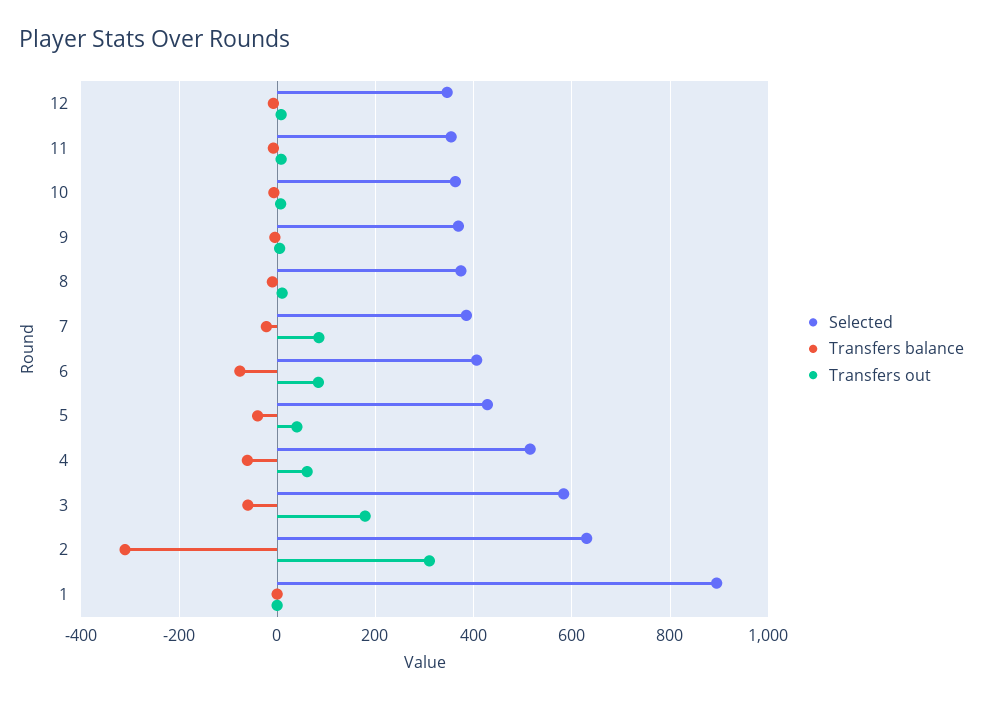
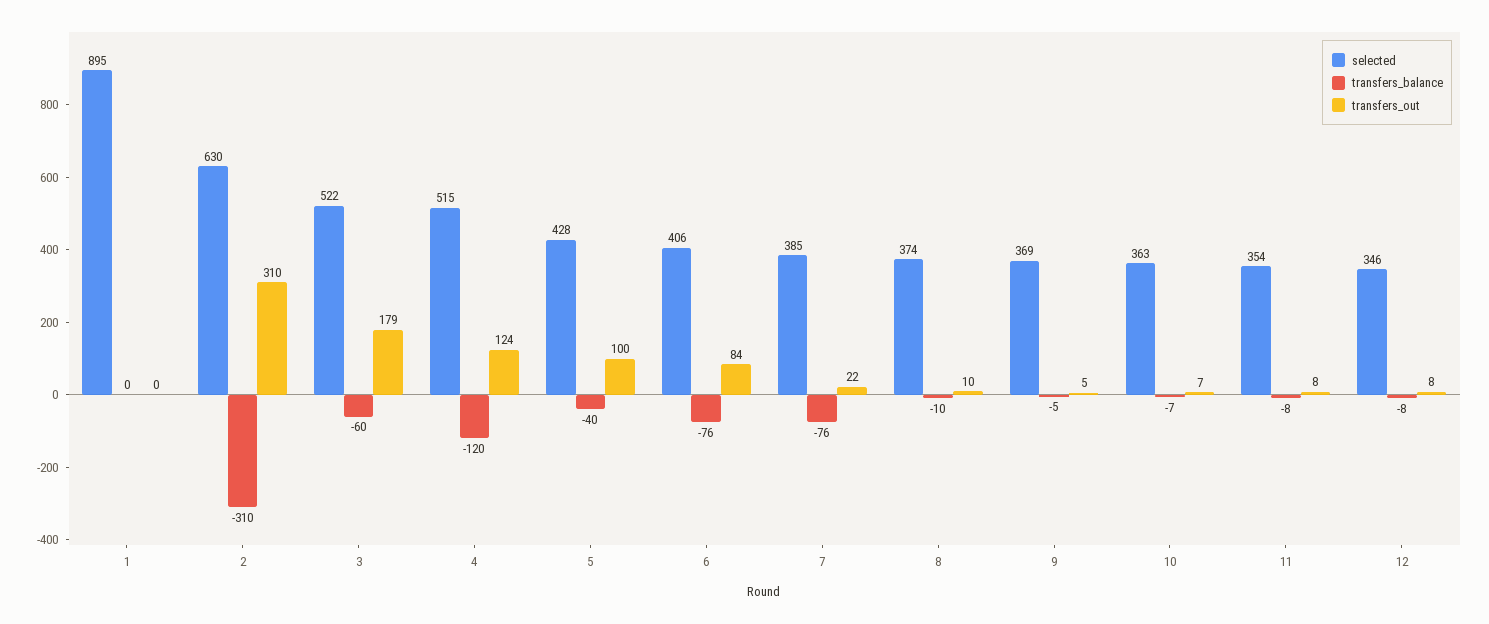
Transfers balance, 7: -20 -> -76
Transfers out, 7: 80 -> 22
Transfers out, 5: 40 -> 100
Transfers balance, 4: -60 -> -120
Transfers out, 4: 60 -> 124
Selected, 3: 580 -> 522

